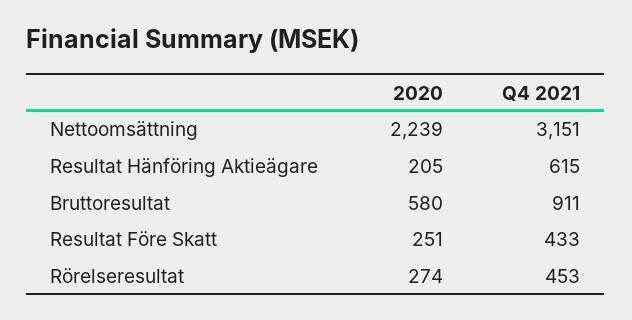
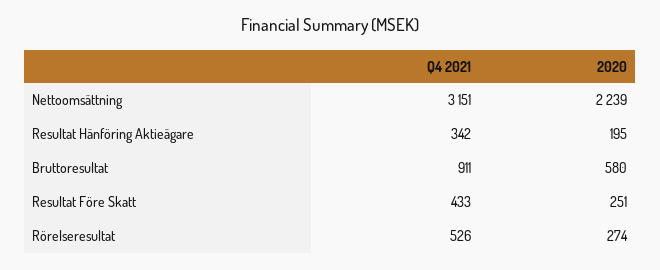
2020, Resultat Hänföring Aktieägare: 205 -> 195
Q4 2021, Resultat Hänföring Aktieägare: 615 -> 342
Q4 2021, Rörelseresultat: 453 -> 526

